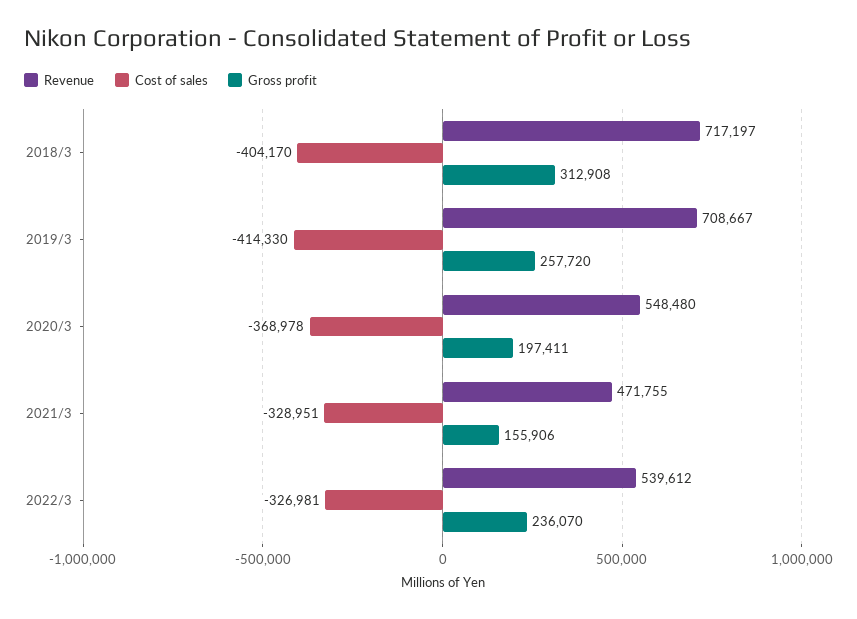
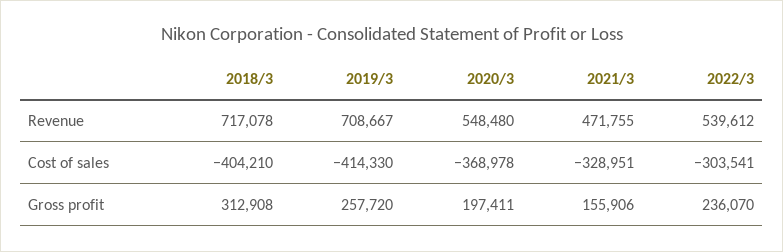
Revenue, 2018/3: 717197 -> 717078
Cost of sales, 2018/3: -404170 -> -404210
Cost of sales, 2022/3: -326981 -> -303541

